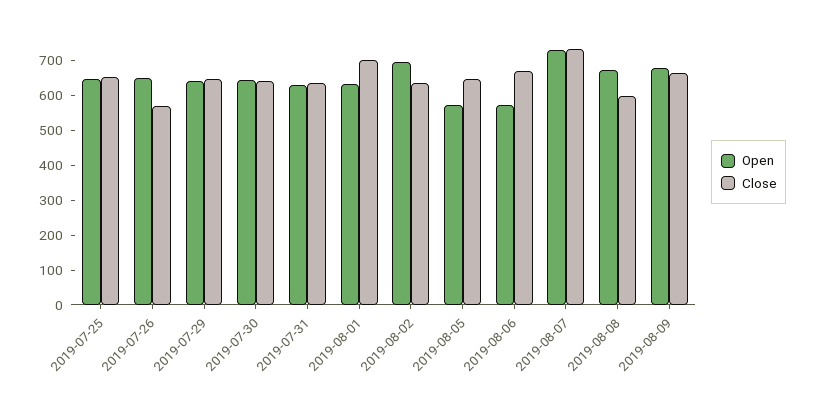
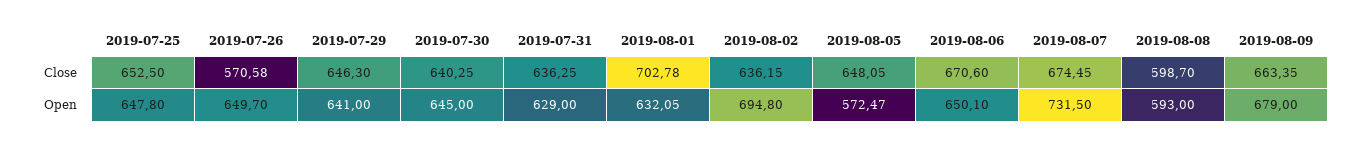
Open, 2019-08-06: 575 -> 650.1
Close, 2019-08-07: 725 -> 674.45
Open, 2019-08-08: 675 -> 593

